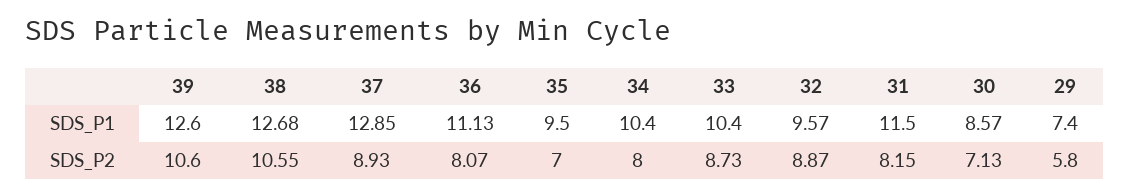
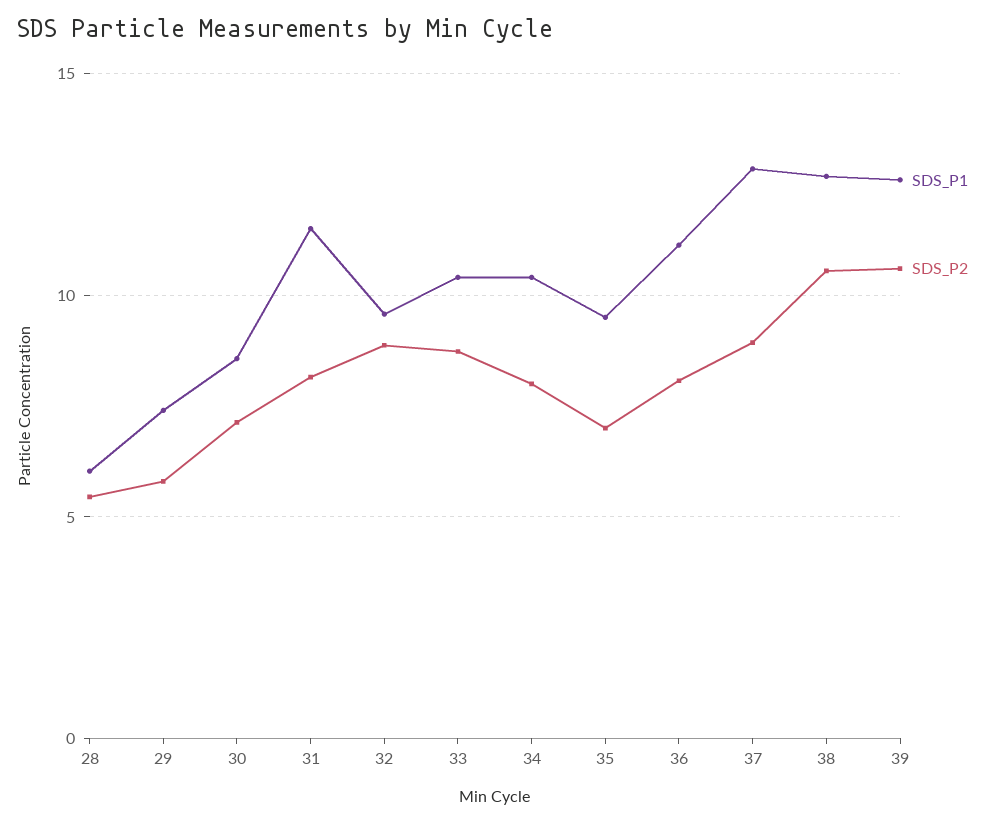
SDS_P1, 28: none -> 6
SDS_P2, 28: none -> 5.5

